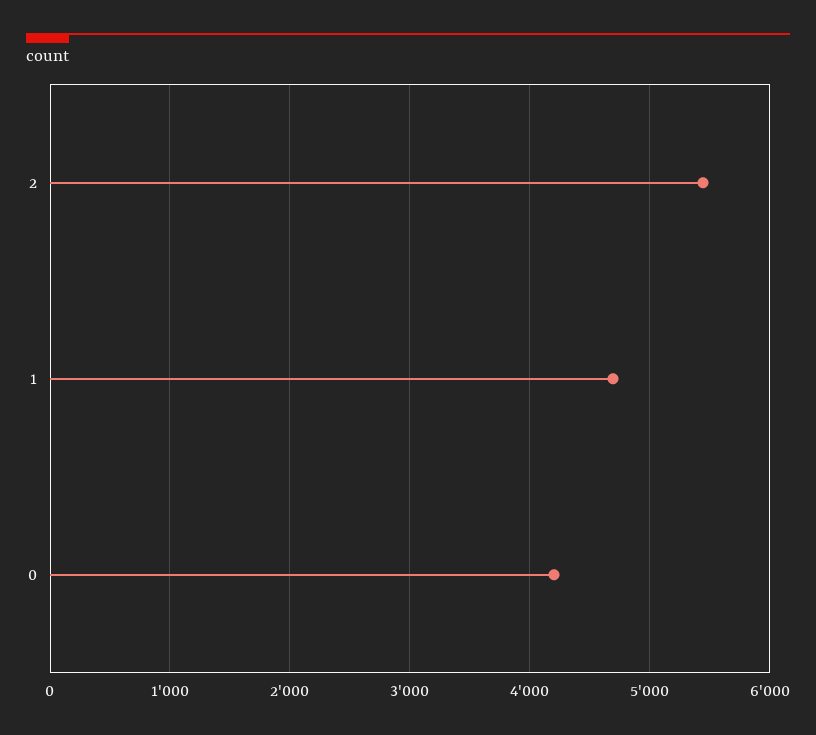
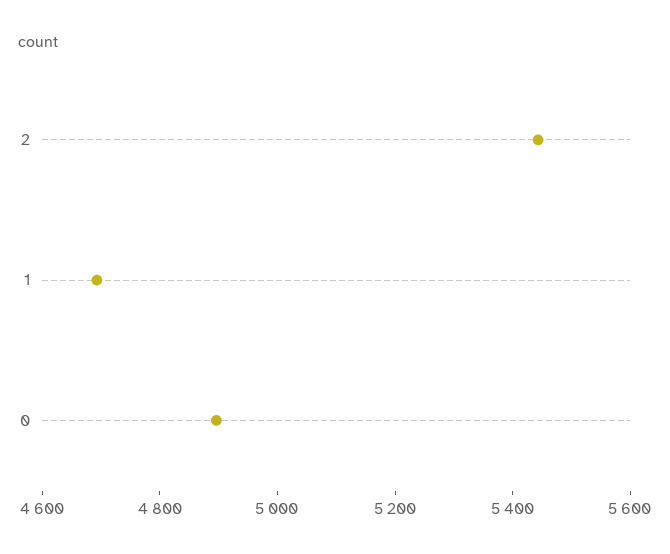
0: 4200 -> 4900

